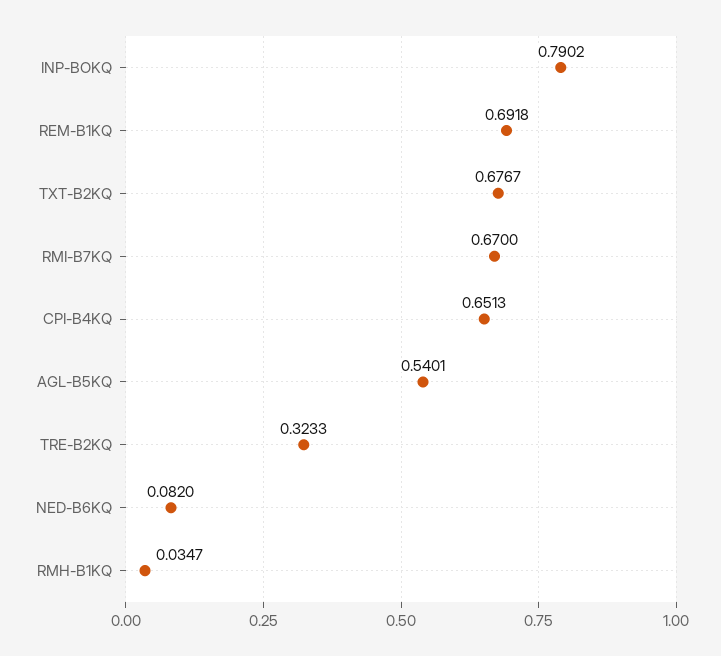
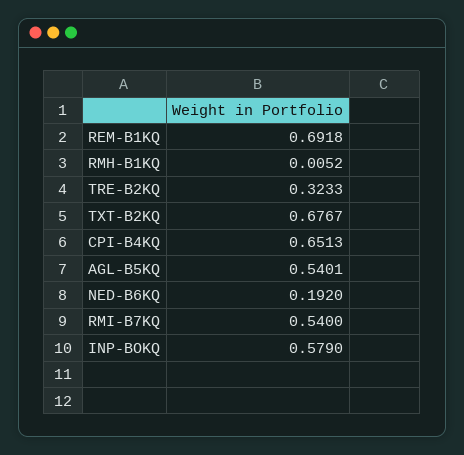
INP-BOKQ: 0.7902 -> 0.579
RMI-B7KQ: 0.67 -> 0.54
NED-B6KQ: 0.082 -> 0.192
RMH-B1KQ: 0.0347 -> 0.0052

